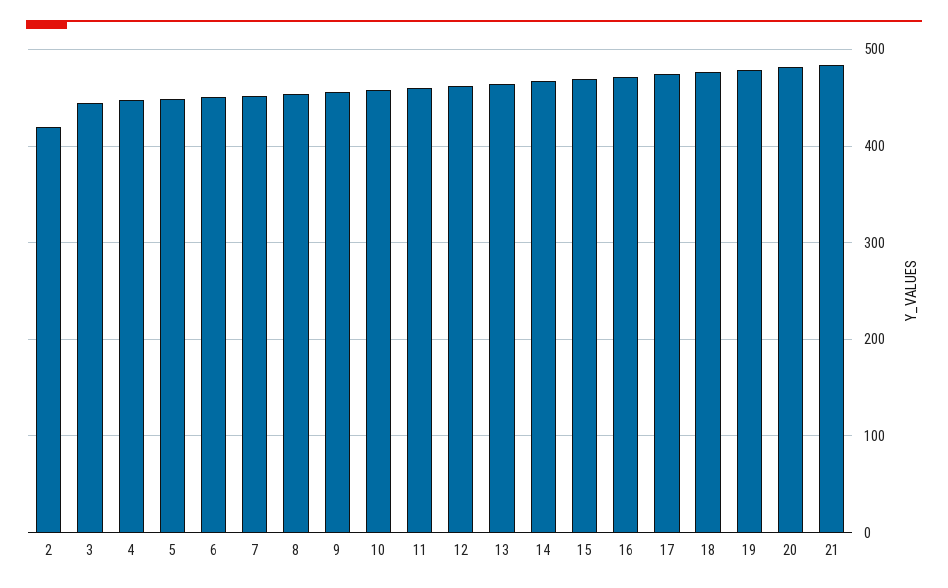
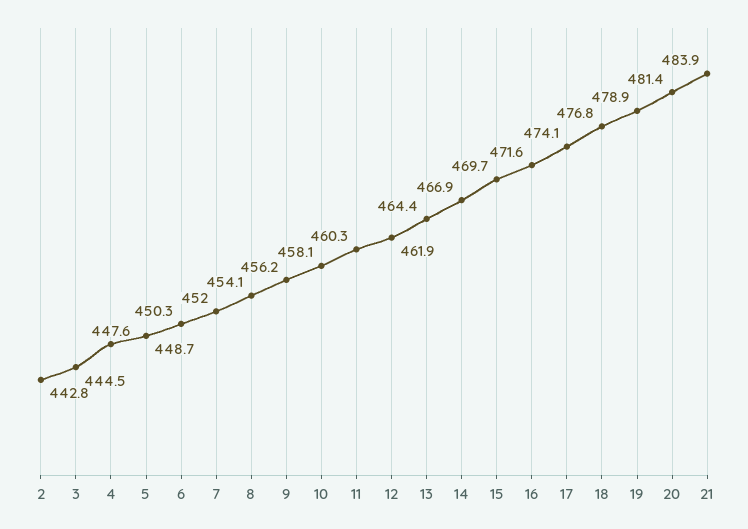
2: 420 -> 442.8

